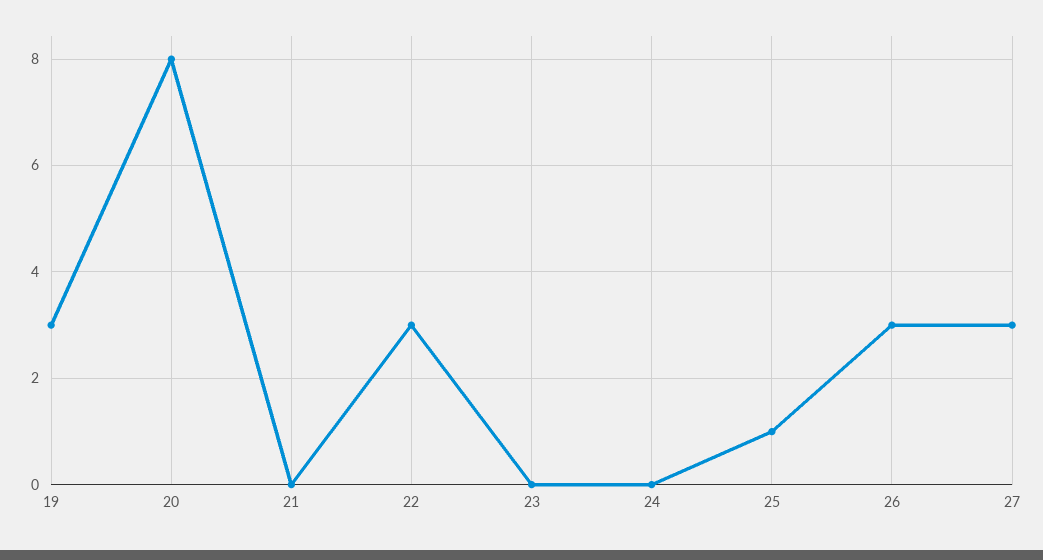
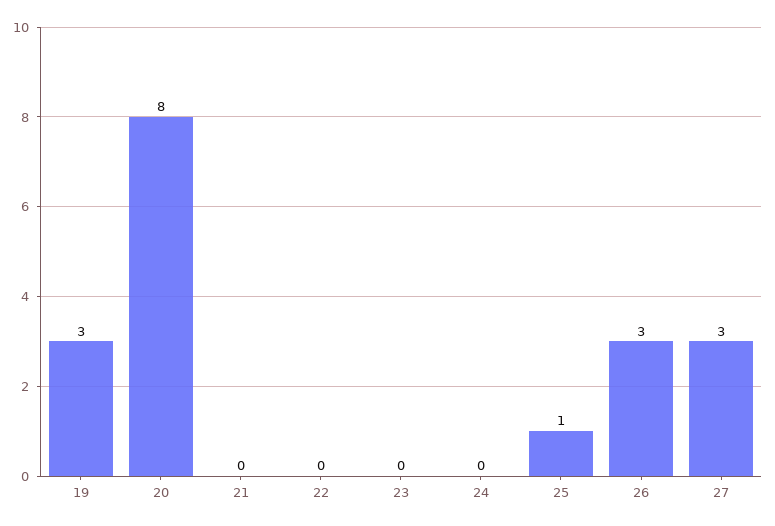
22: 3 -> 0

